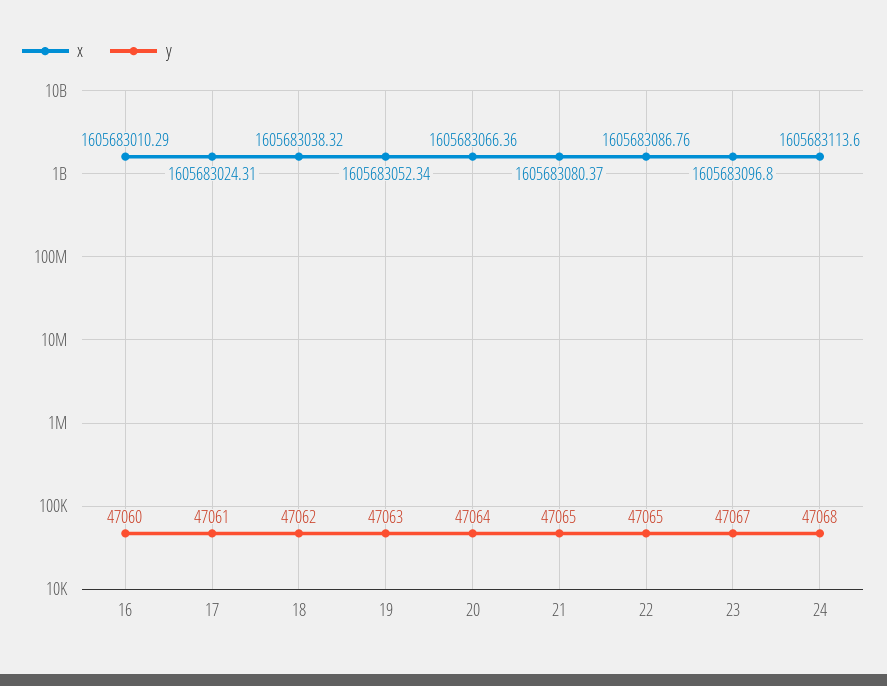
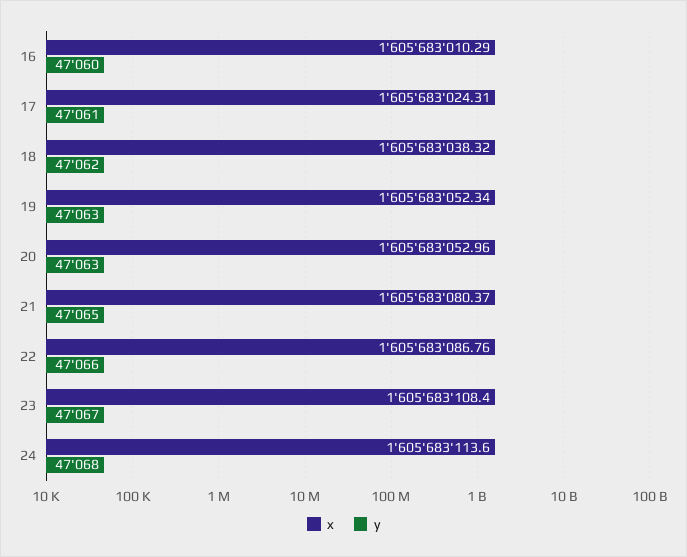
x, 20: 1605683066.36 -> 1605683052.96
y, 20: 47064 -> 47063
y, 22: 47065 -> 47066
x, 23: 1605683096.8 -> 1605683108.4

